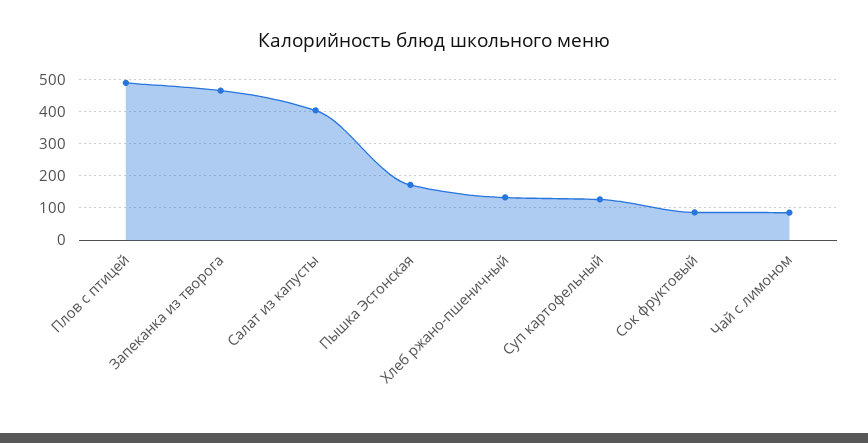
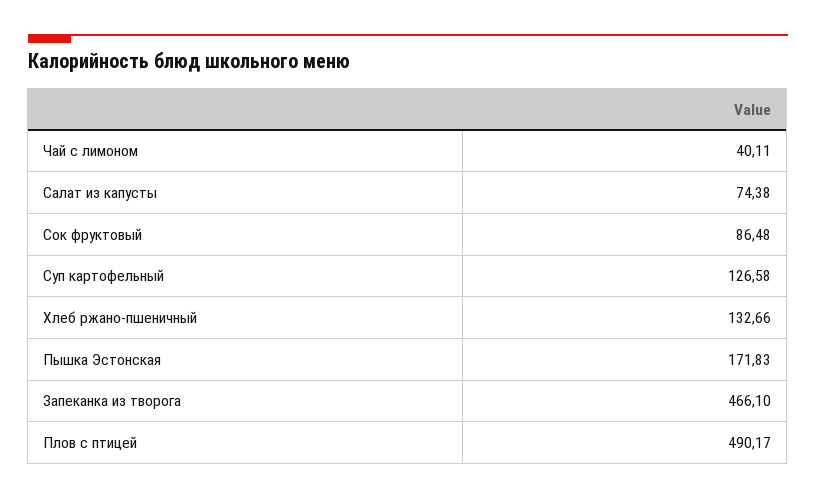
Салат из капусты: 400 -> 74.38
Чай с лимоном: 80 -> 40.11

